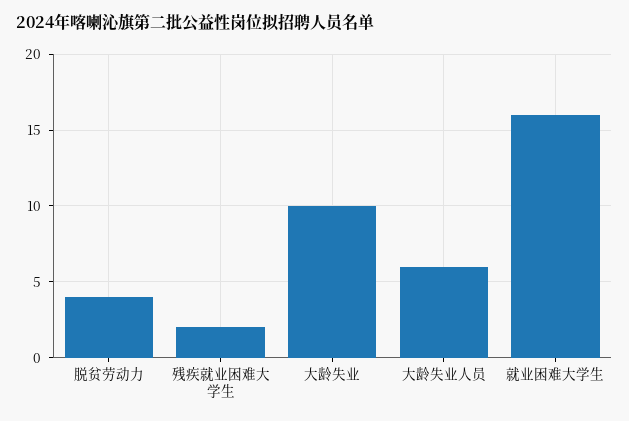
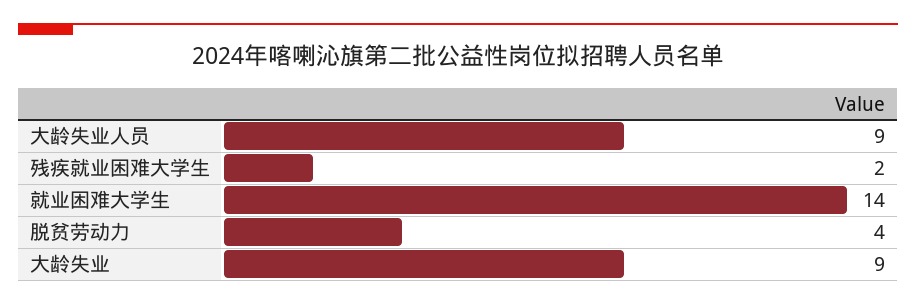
大龄失业: 10 -> 9
大龄失业人员: 6 -> 9
就业困难大学生: 16 -> 14

